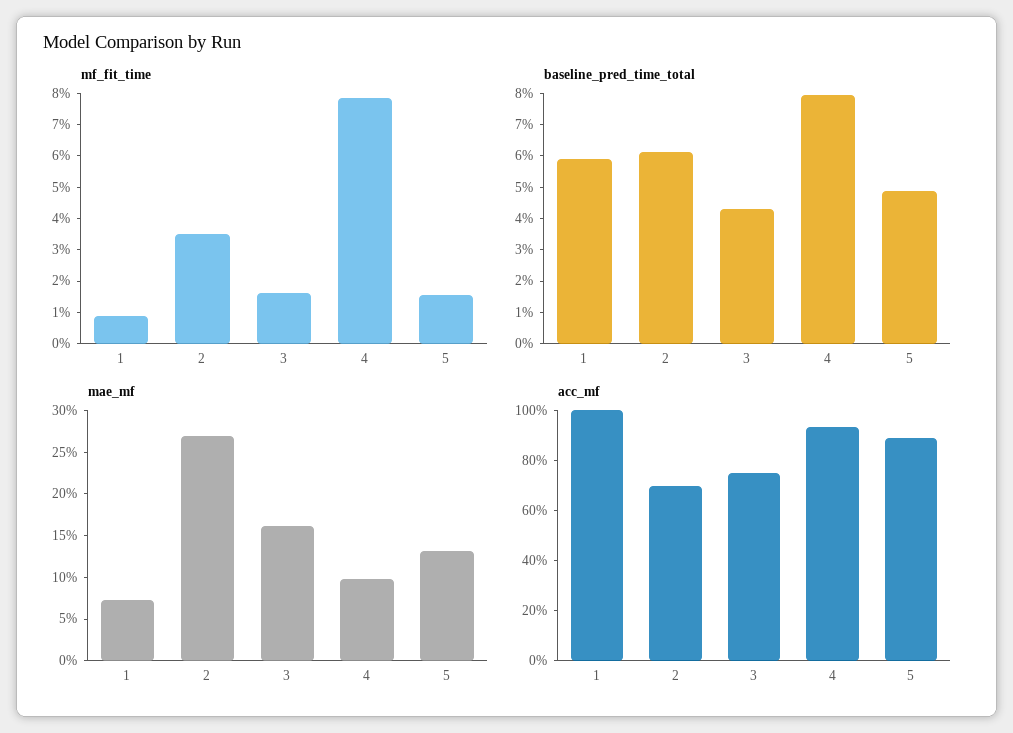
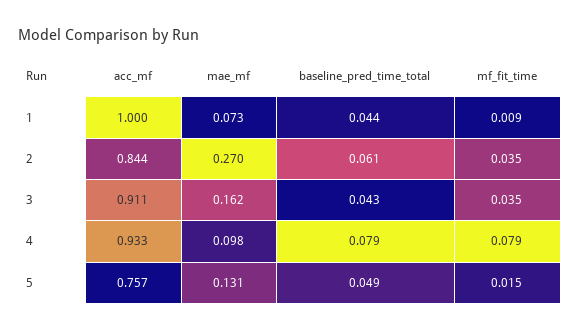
mf_fit_time, 3: 0.015 -> 0.035
baseline_pred_time_total, 1: 0.06 -> 0.044
acc_mf, 2: 0.7 -> 0.844
acc_mf, 3: 0.75 -> 0.911
acc_mf, 5: 0.9 -> 0.757

